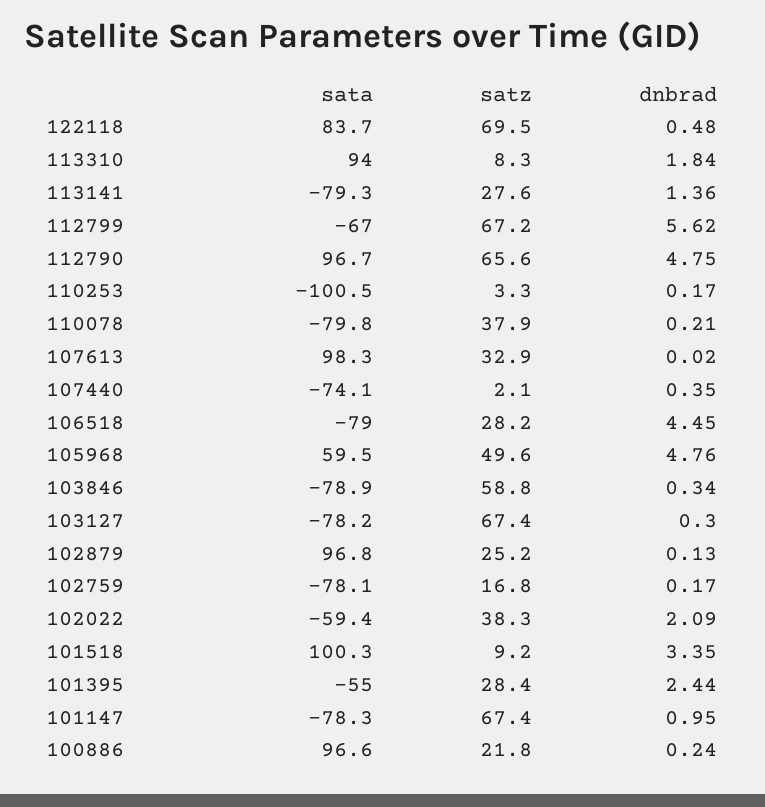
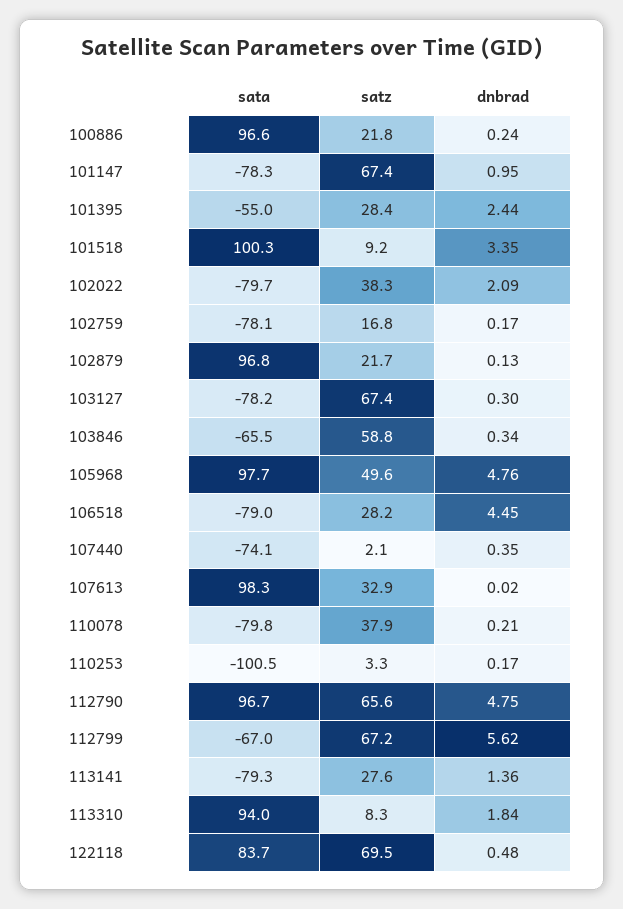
sata, 105968: 59.5 -> 97.7
sata, 103846: -78.9 -> -65.5
satz, 102879: 25.2 -> 21.7
sata, 102022: -59.4 -> -79.7

